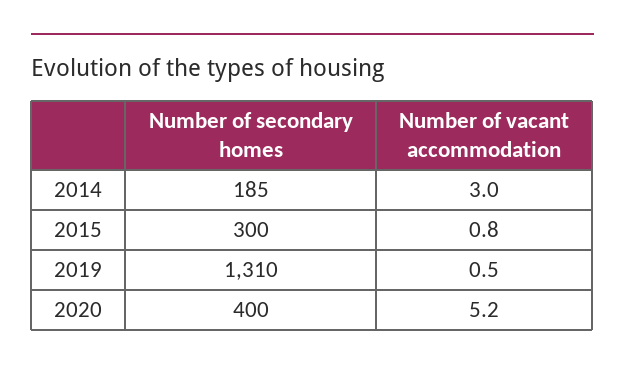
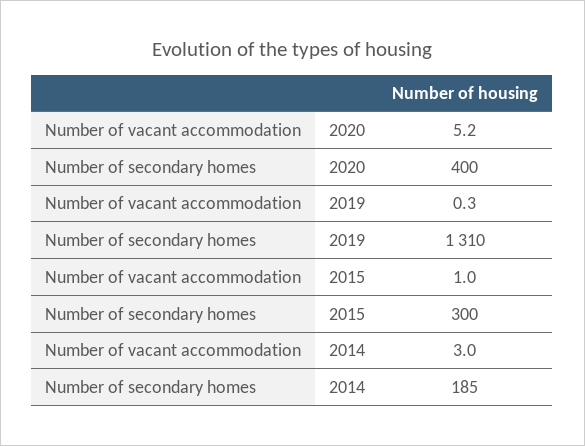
Number of vacant accommodation, 2015: 0.8 -> 1
Number of vacant accommodation, 2019: 0.5 -> 0.3

